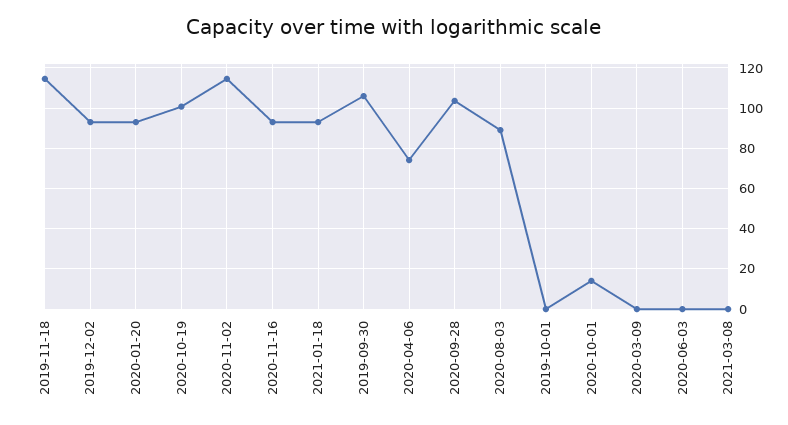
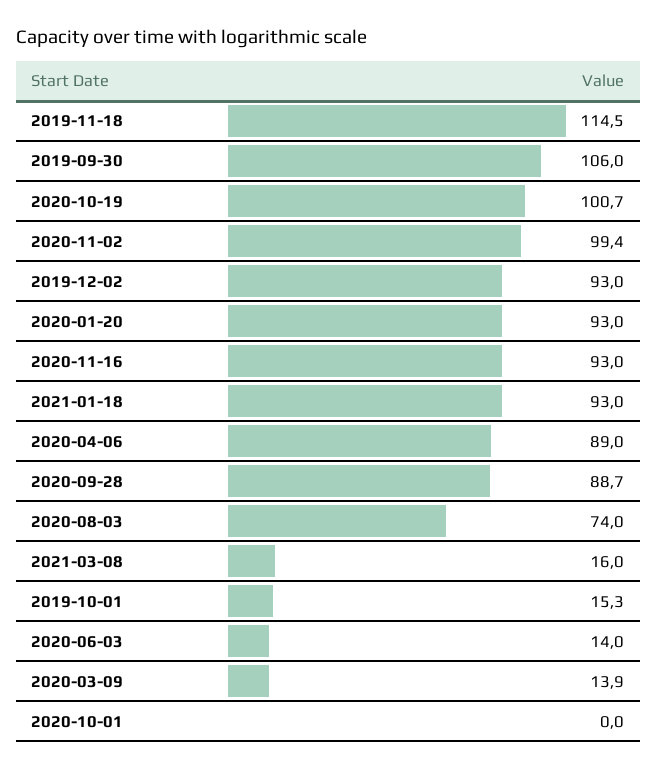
2020-11-02: 115 -> 99.4
2020-04-06: 75 -> 89
2020-09-28: 105 -> 88.7
2020-08-03: 90 -> 74
2019-10-01: 0 -> 15.3
2020-10-01: 15 -> 0
2020-03-09: 0 -> 13.9
2020-06-03: 0 -> 14
2021-03-08: 0 -> 16

